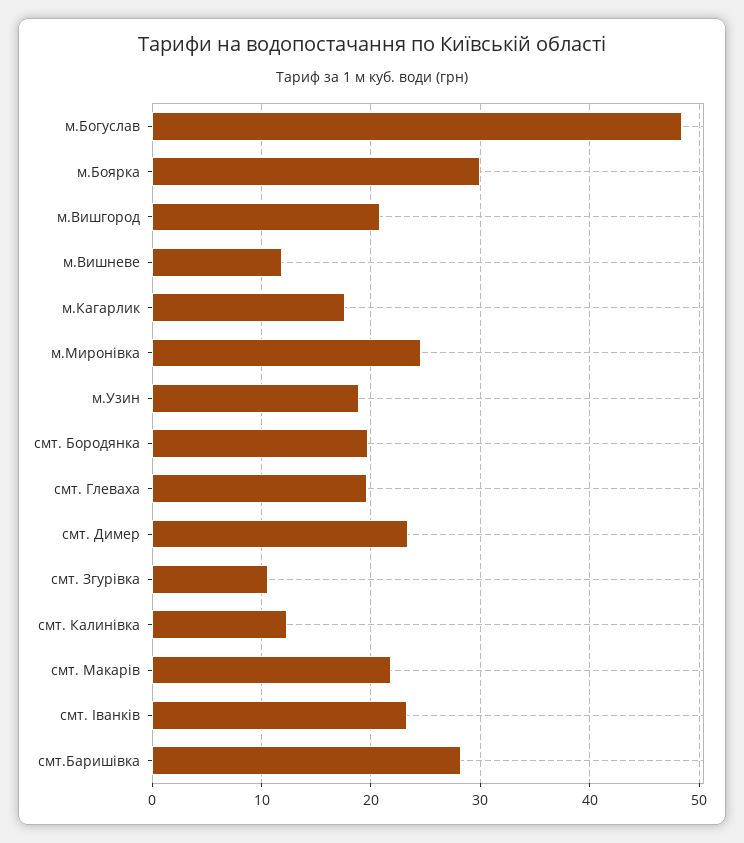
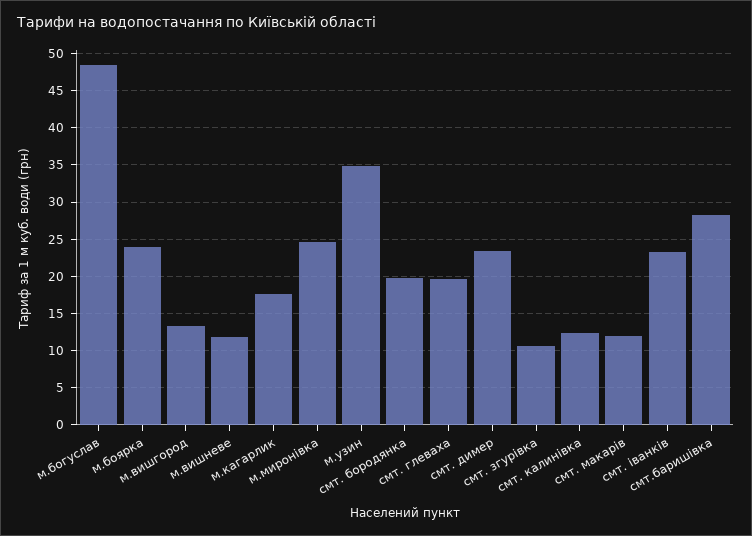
м.Боярка: 30 -> 24
м.Вишгород: 21 -> 13
м.Узин: 19 -> 35
смт. Макарів: 22 -> 12

